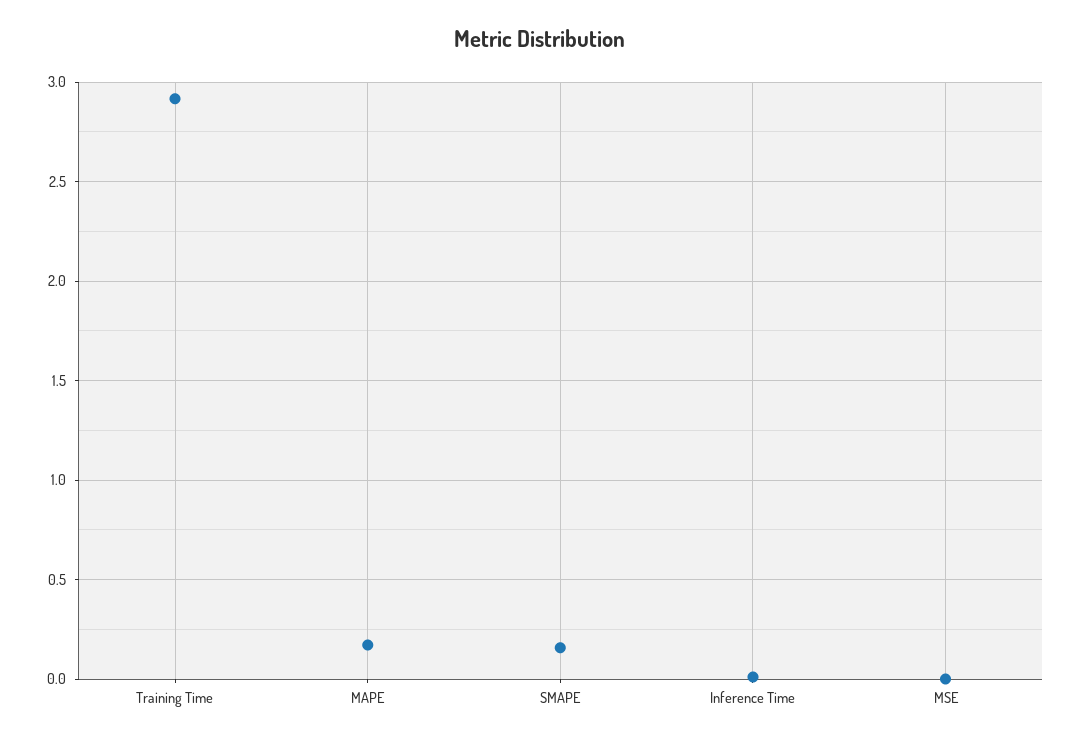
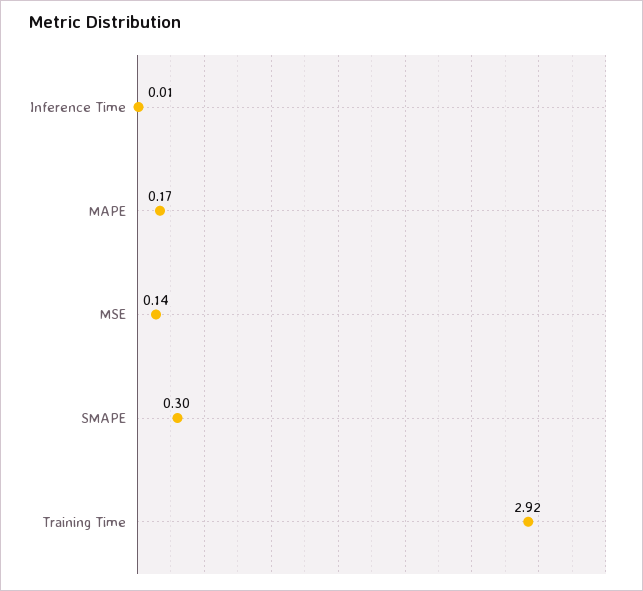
SMAPE: 0.15 -> 0.3
MSE: 0 -> 0.14

